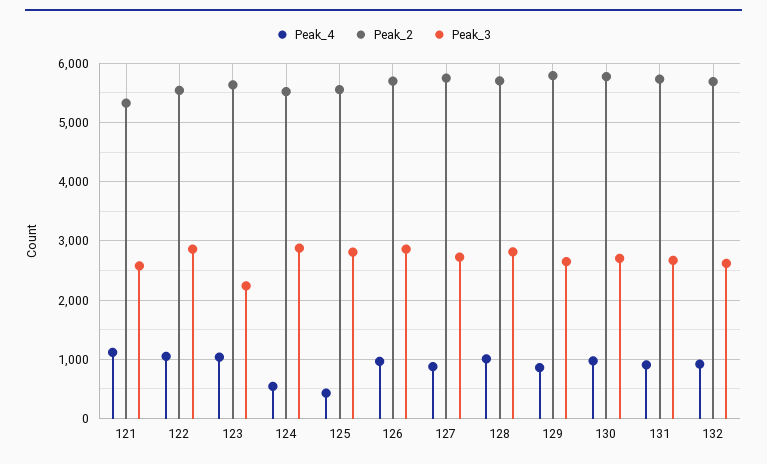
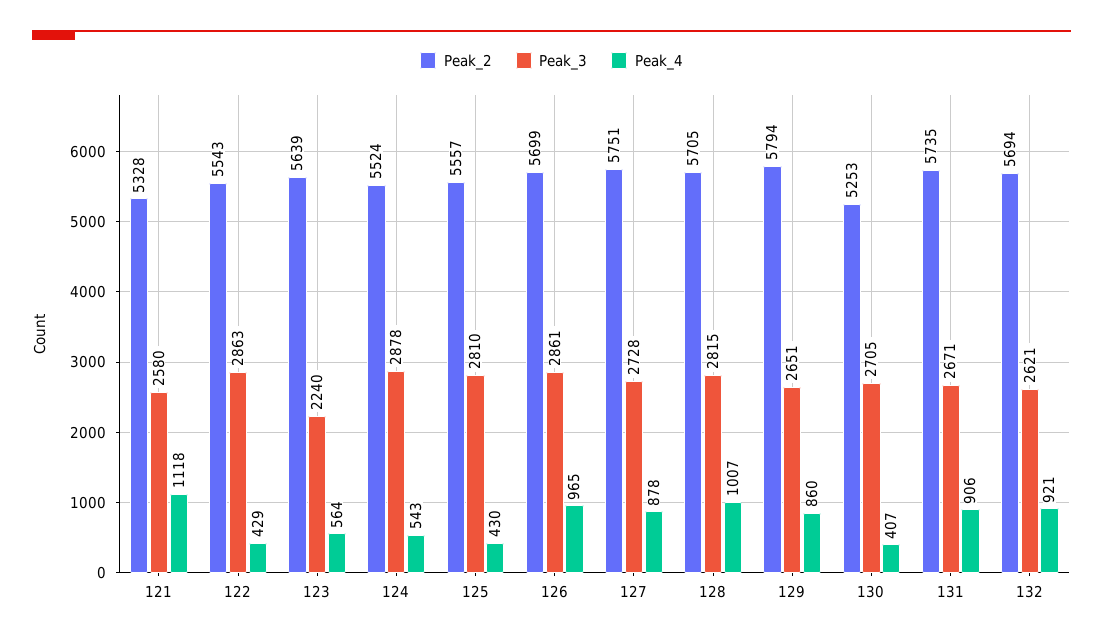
Peak_4, 122: 1000 -> 429
Peak_4, 123: 1000 -> 564
Peak_4, 130: 1000 -> 407
Peak_2, 130: 5800 -> 5253

